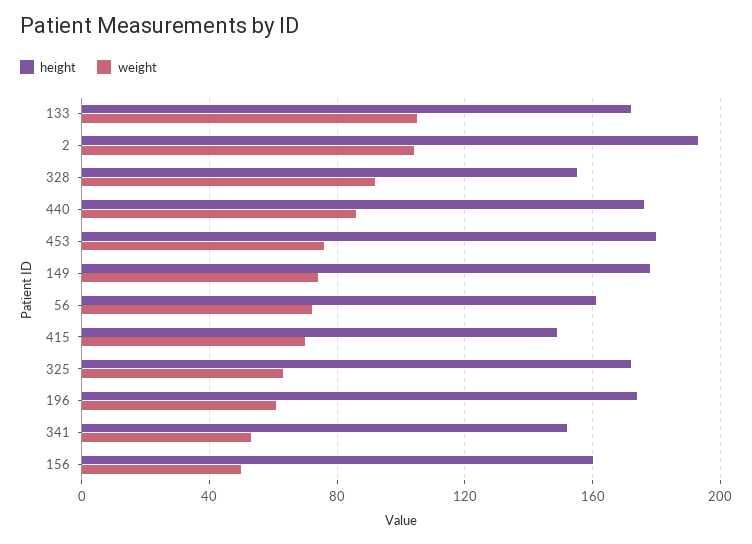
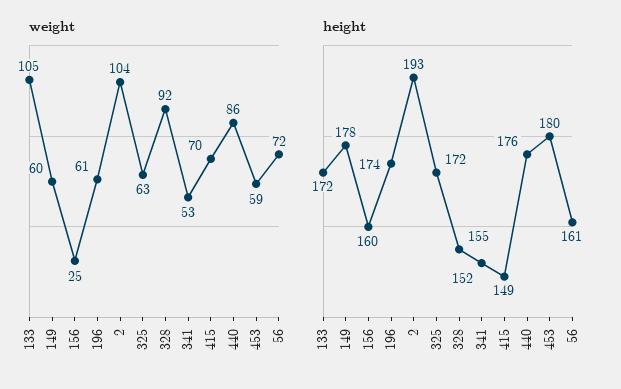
weight, 453: 75 -> 59
weight, 149: 75 -> 60
weight, 156: 50 -> 25

